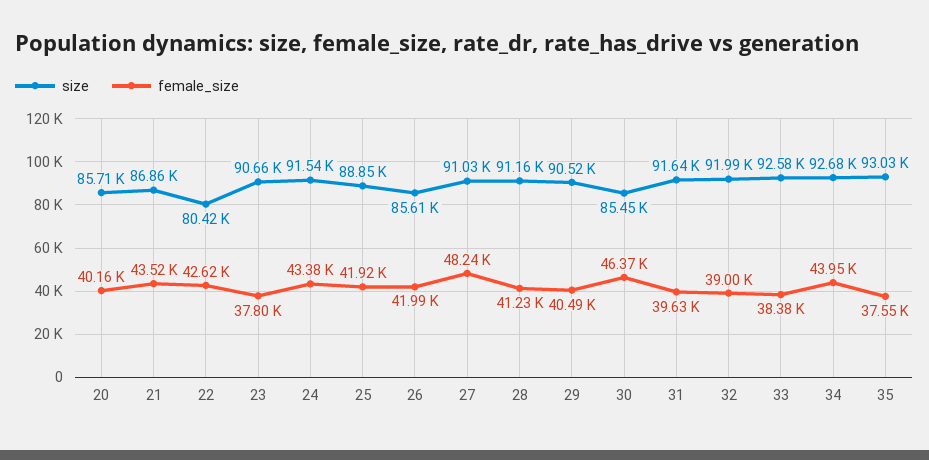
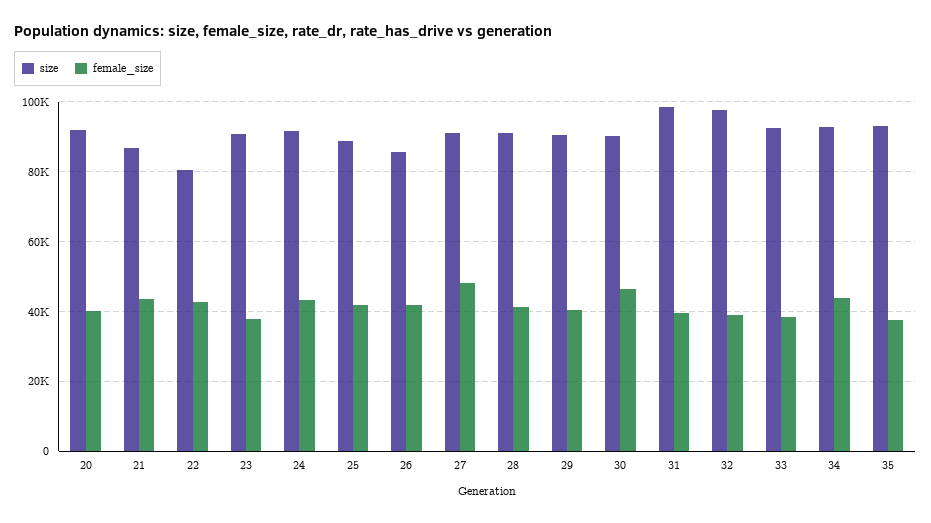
size, 20: 85710 -> 92000
size, 30: 85450 -> 90000
size, 31: 91640 -> 98000
size, 32: 91990 -> 98000

